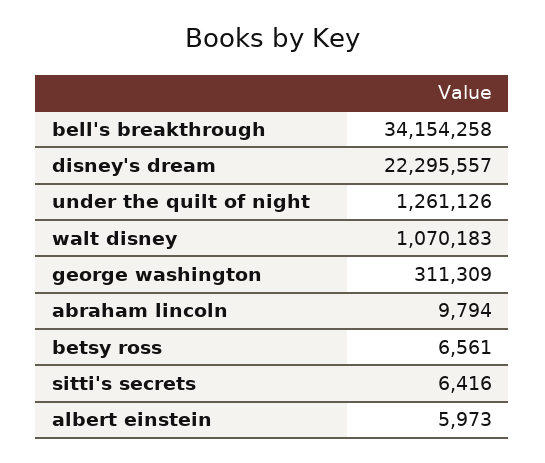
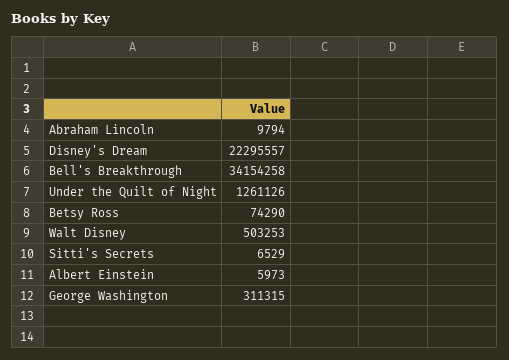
walt disney: 1070183 -> 503253
george washington: 311309 -> 311315
betsy ross: 6561 -> 74290
sitti's secrets: 6416 -> 6529

